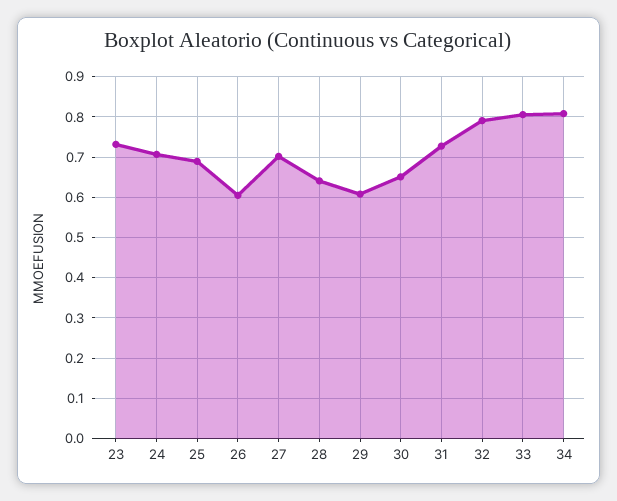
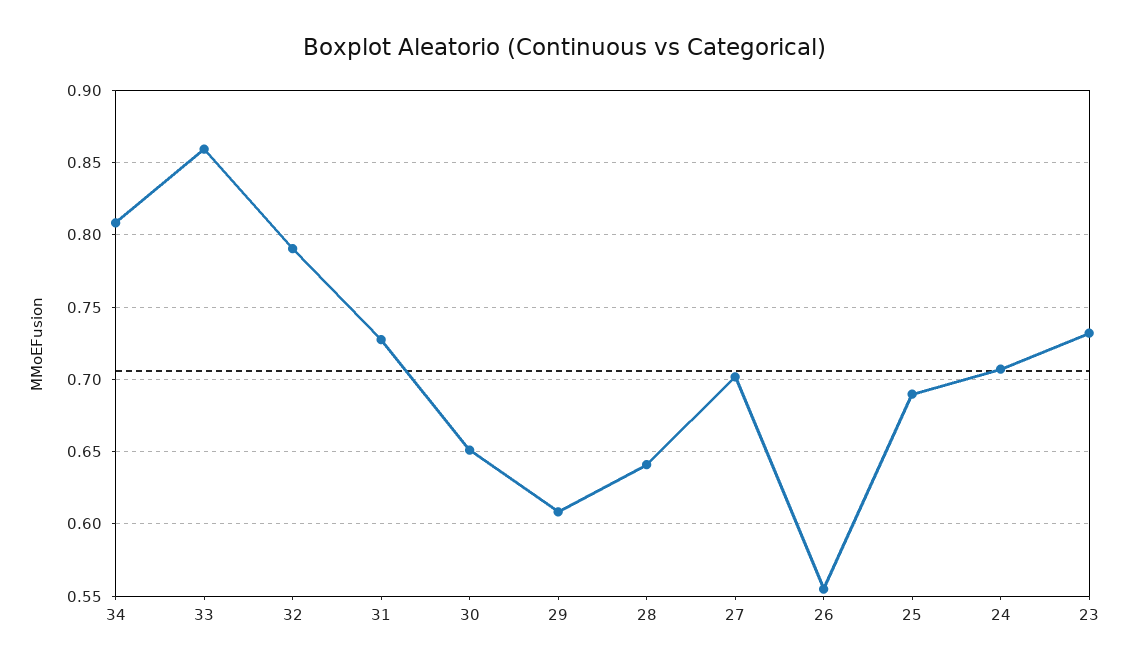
26: 0.6 -> 0.555
33: 0.8 -> 0.86

